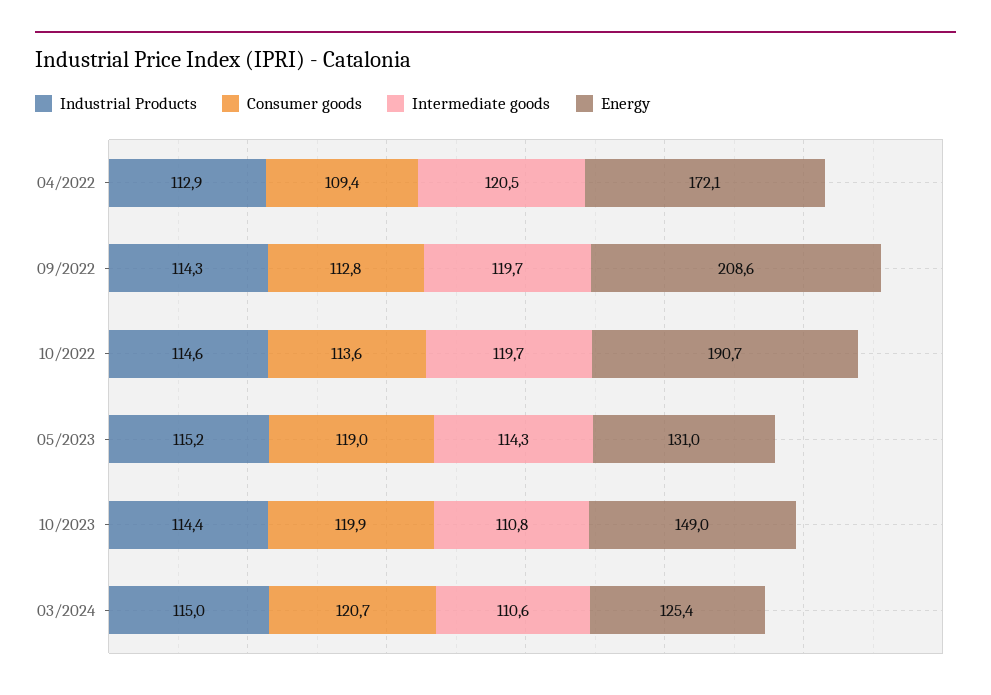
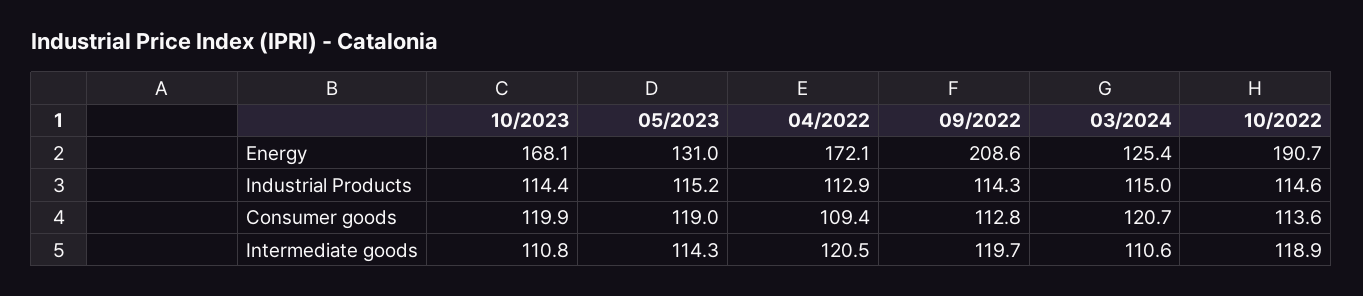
Intermediate goods, 10/2022: 119.7 -> 118.9
Energy, 10/2023: 149 -> 168.1

